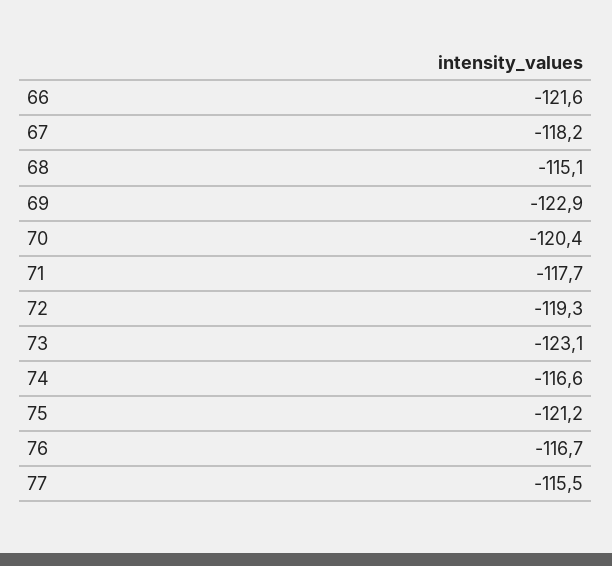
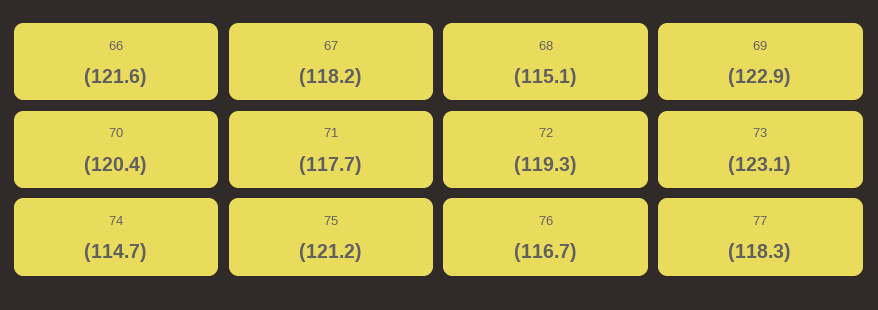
74: -116.6 -> -114.7
77: -115.5 -> -118.3

